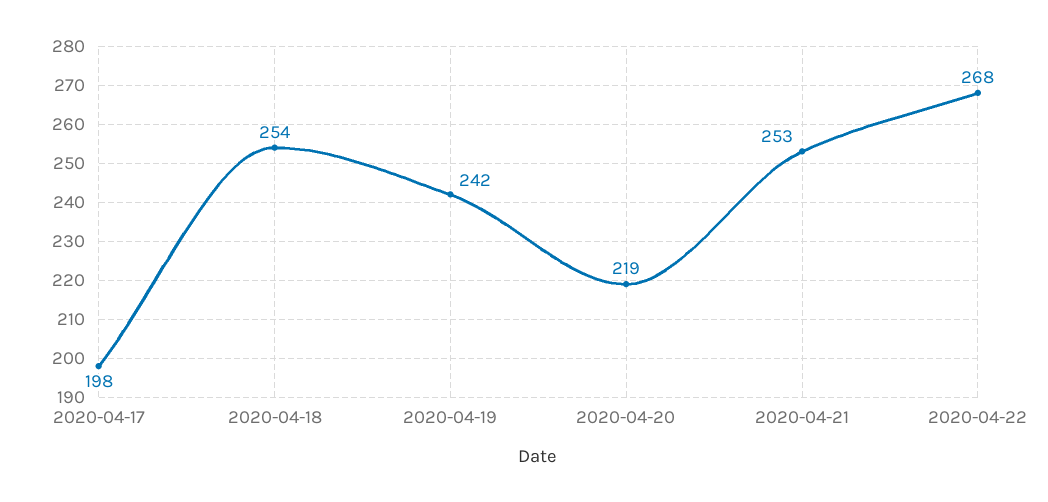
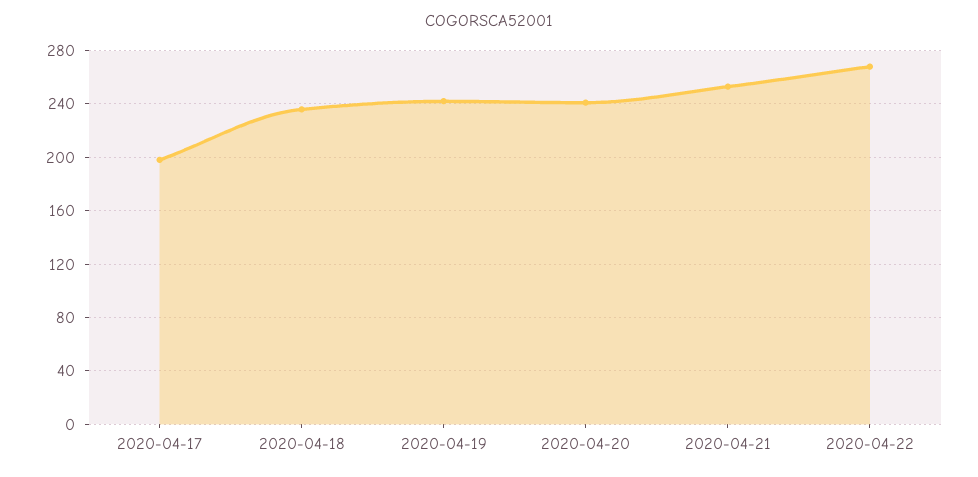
2020-04-18: 254 -> 235
2020-04-20: 219 -> 240

